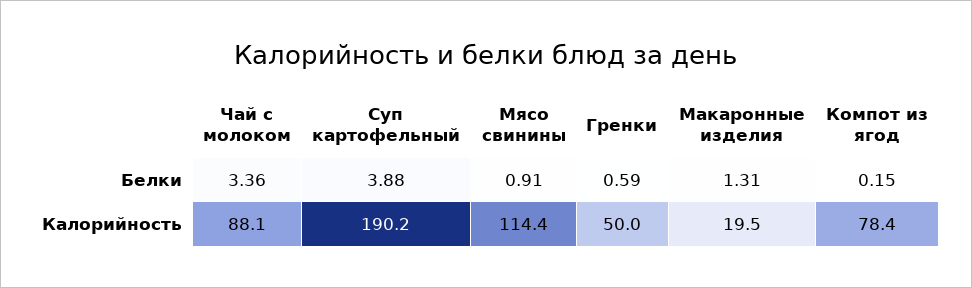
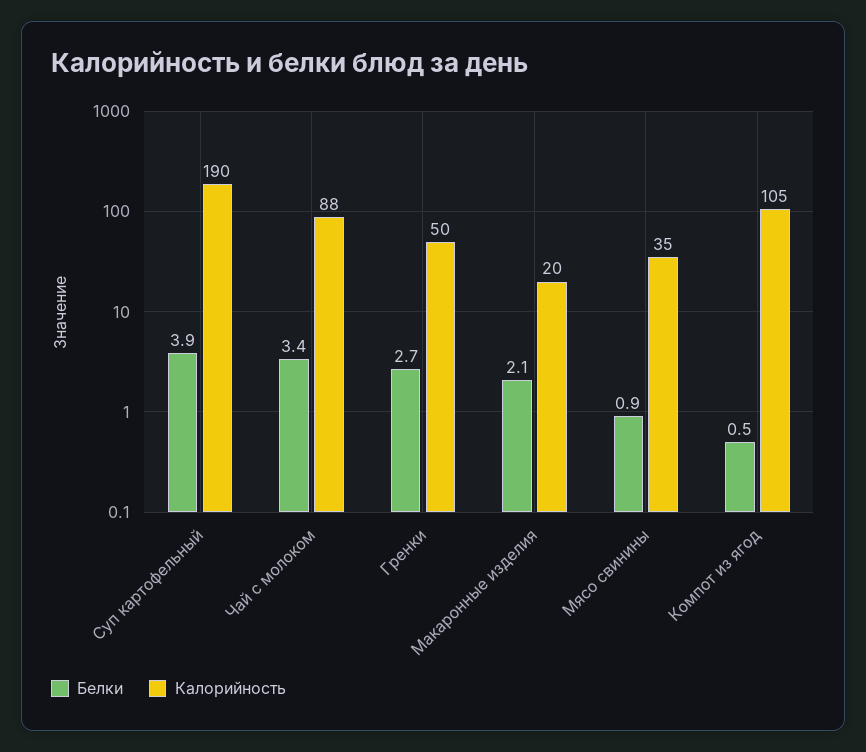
Белки, Гренки: 0.59 -> 2.7
Белки, Макаронные изделия: 1.31 -> 2.1
Белки, Компот из ягод: 0.15 -> 0.5
Калорийность, Мясо свинины: 114.4 -> 35
Калорийность, Компот из ягод: 78.4 -> 105

